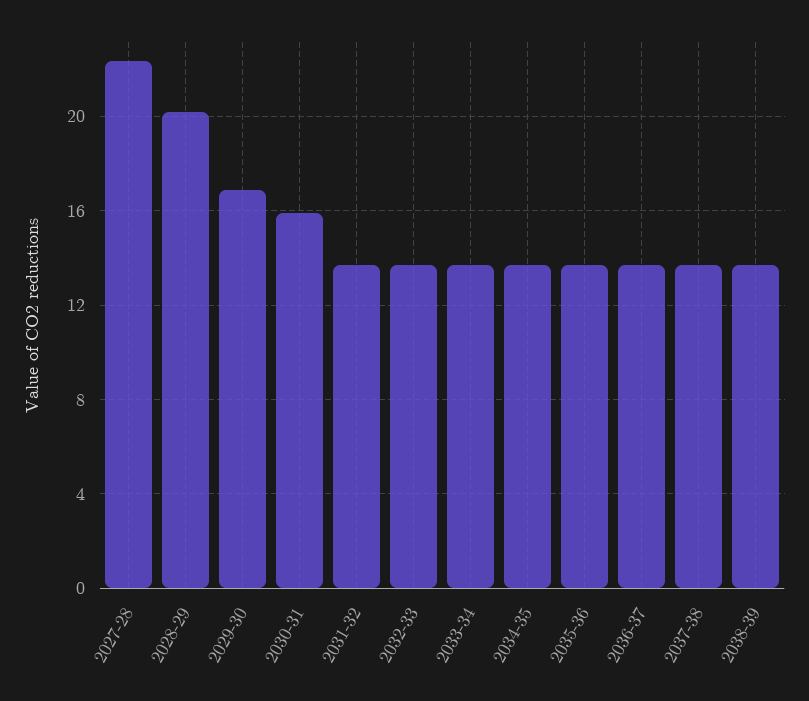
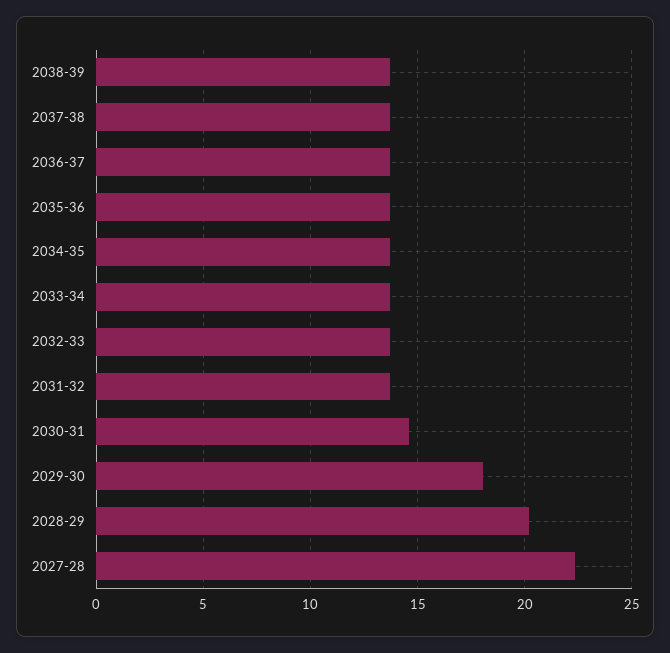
2029-30: 17 -> 18
2030-31: 16 -> 14.5

